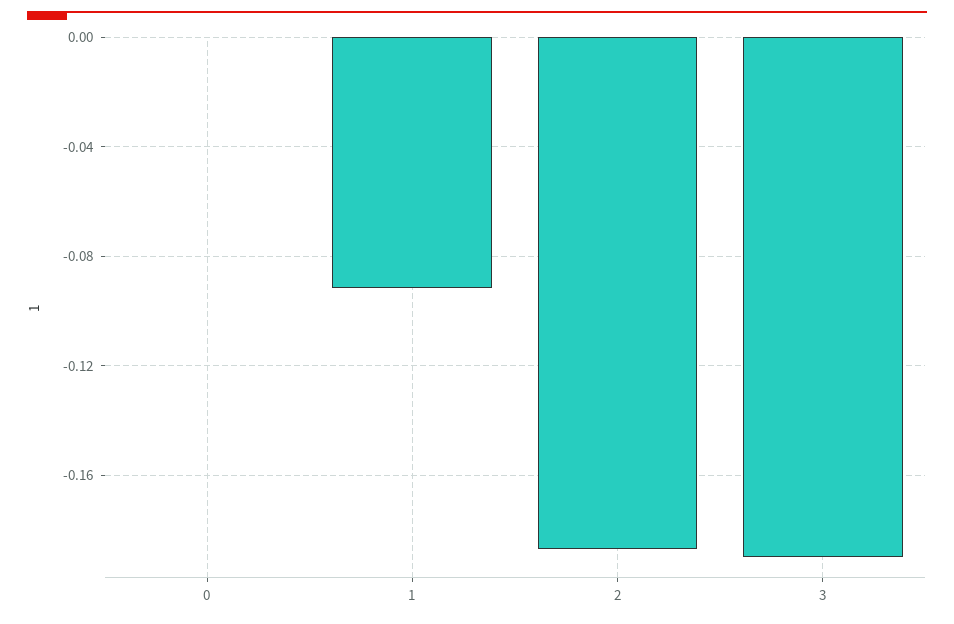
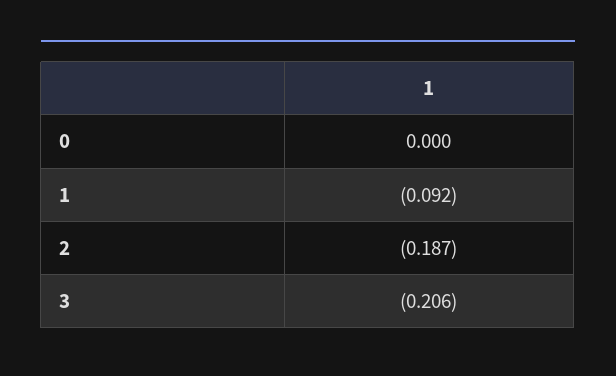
3: -0.19 -> -0.206

